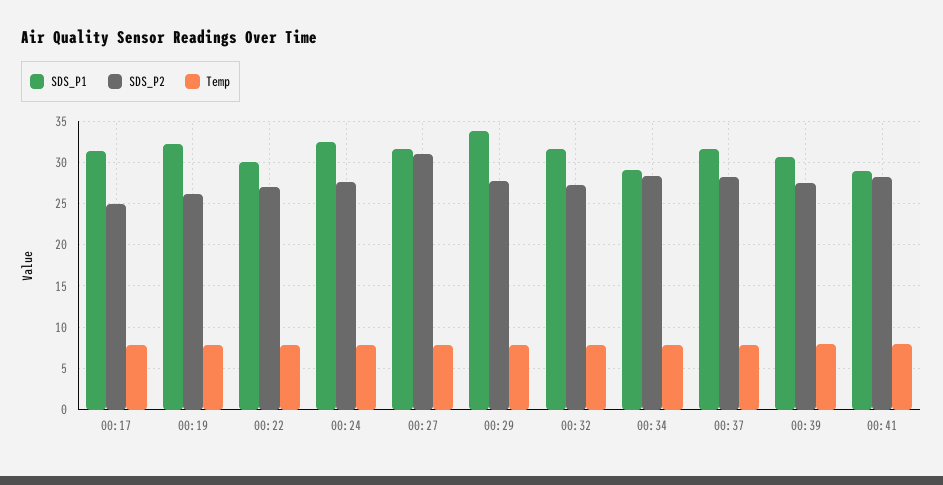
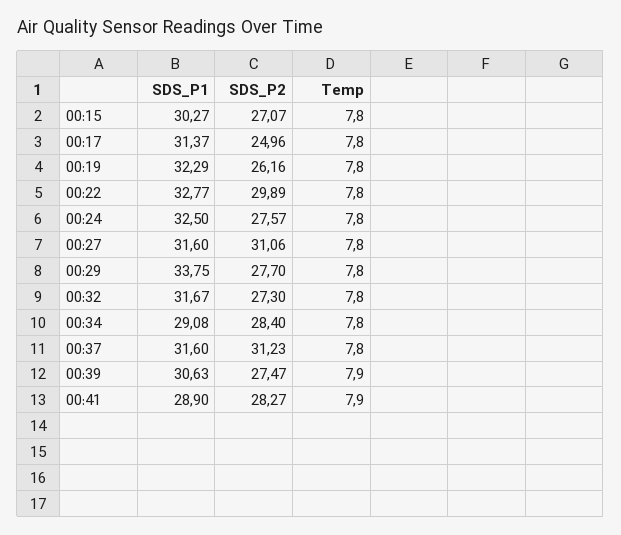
SDS_P1, 00:22: 30 -> 32.77
SDS_P2, 00:22: 27 -> 29.89
SDS_P2, 00:37: 28 -> 31.23
SDS_P1, 00:15: none -> 30.27
SDS_P2, 00:15: none -> 27.07
Temp, 00:15: none -> 7.8

